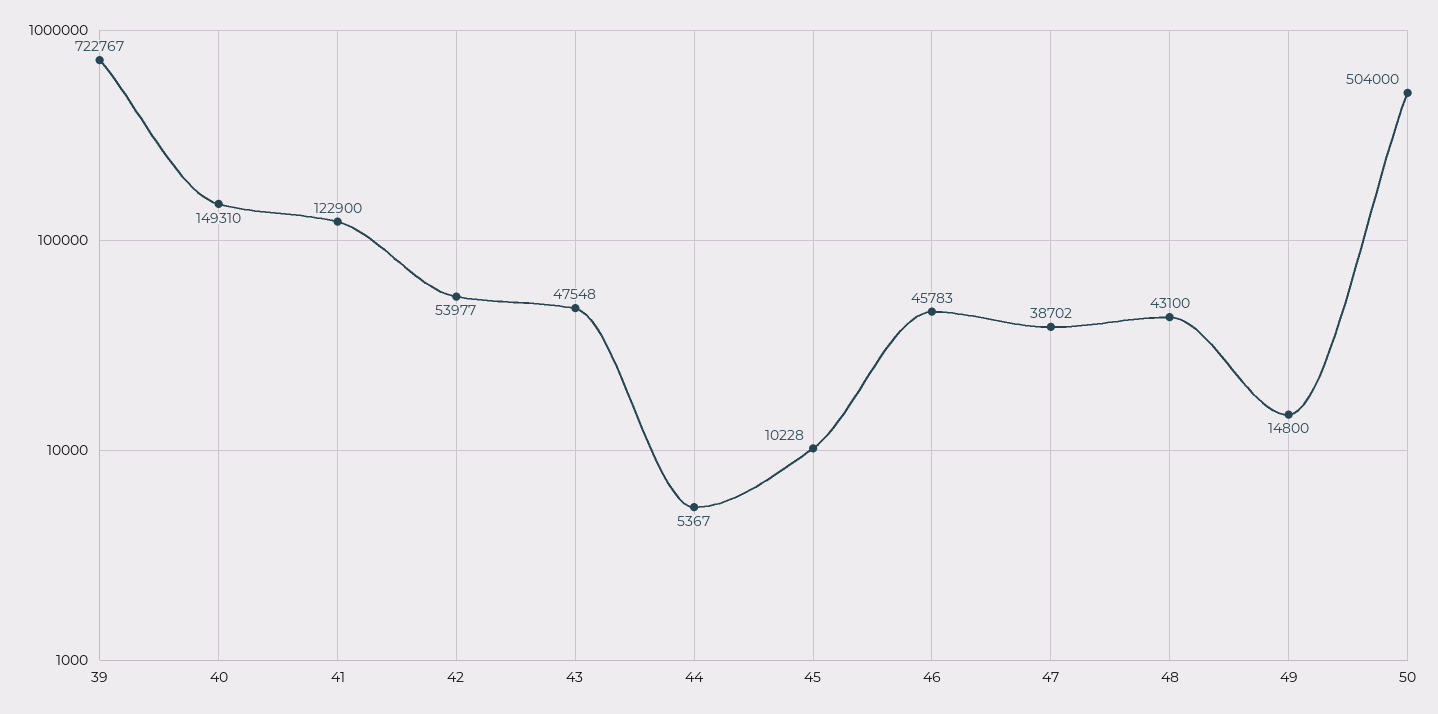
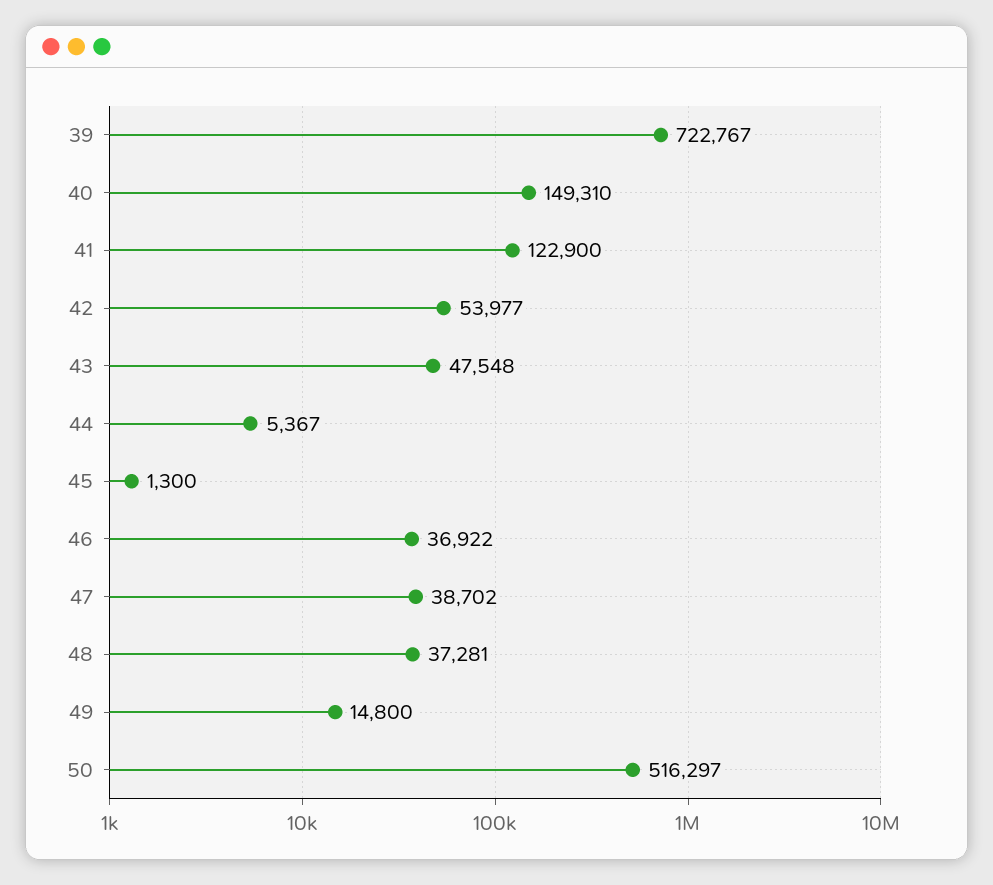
45: 10228 -> 1300
46: 45783 -> 36922
48: 43100 -> 37281
50: 504000 -> 516297

